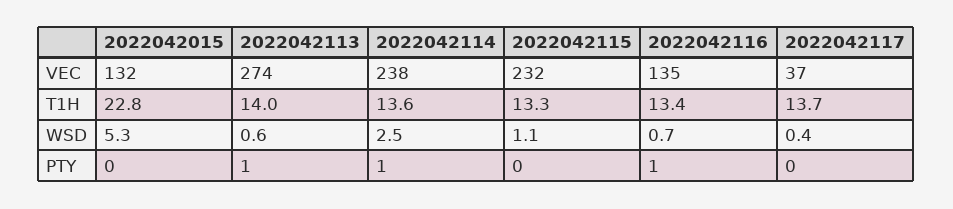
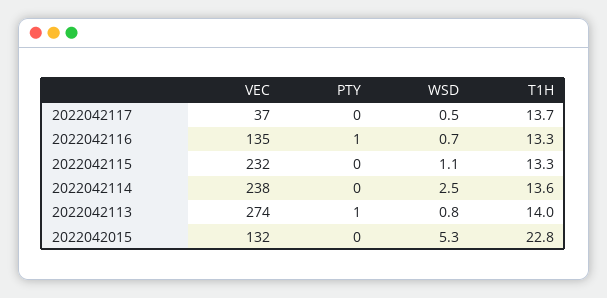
2022042116, T1H: 13.4 -> 13.3
2022042113, WSD: 0.6 -> 0.8
2022042117, WSD: 0.4 -> 0.5
2022042114, PTY: 1 -> 0

